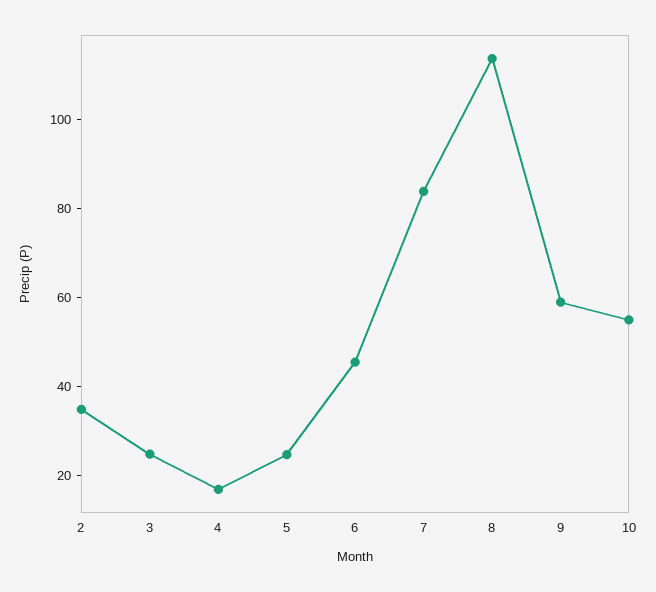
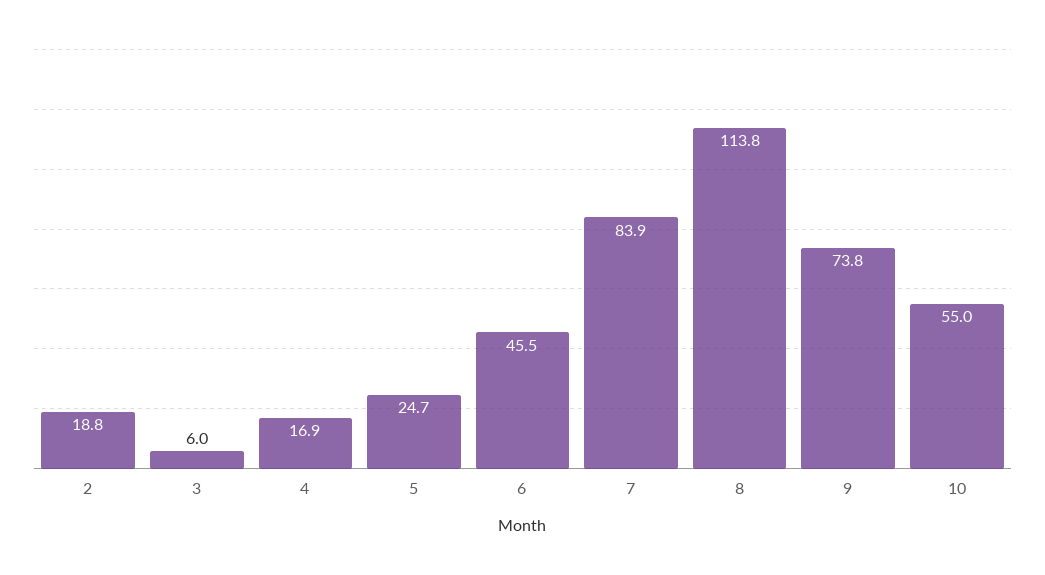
2: 35 -> 18.8
3: 25 -> 6
9: 60 -> 73.8

